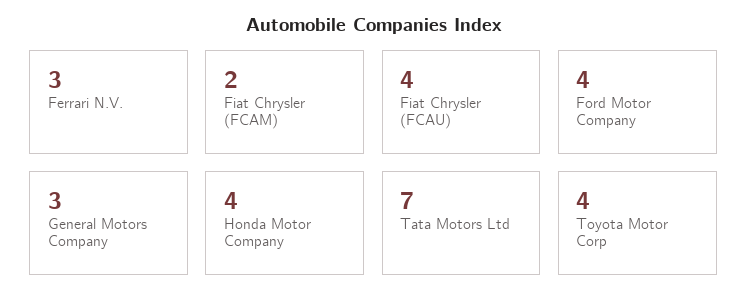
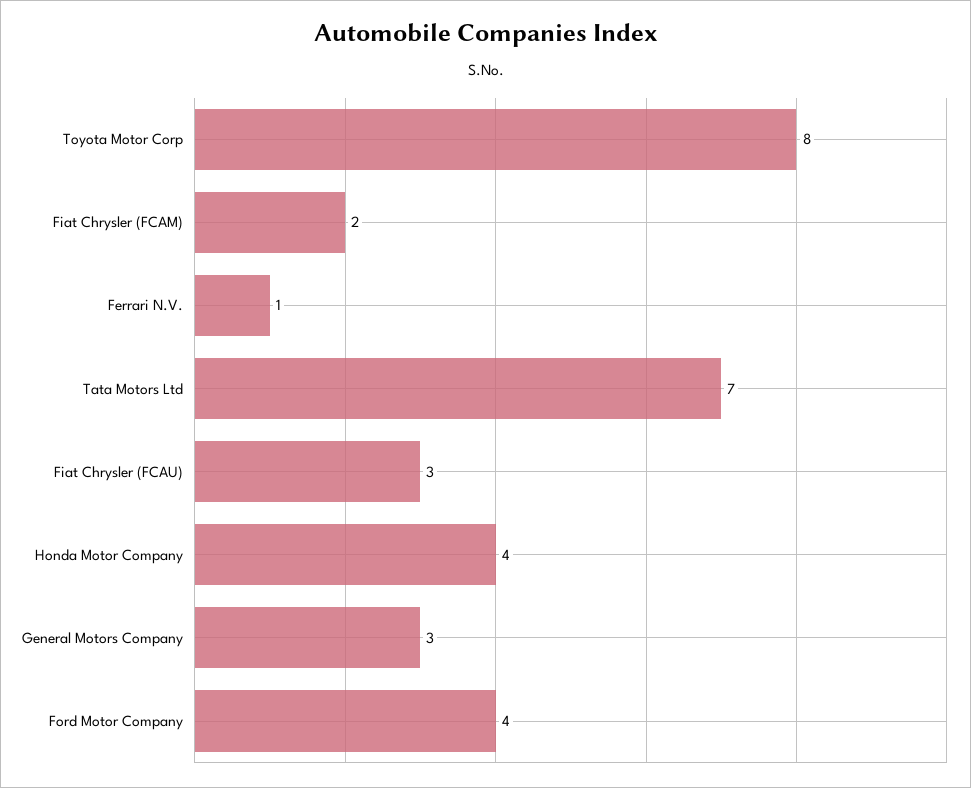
Ferrari N.V.: 3 -> 1
Fiat Chrysler (FCAU): 4 -> 3
Toyota Motor Corp: 4 -> 8

